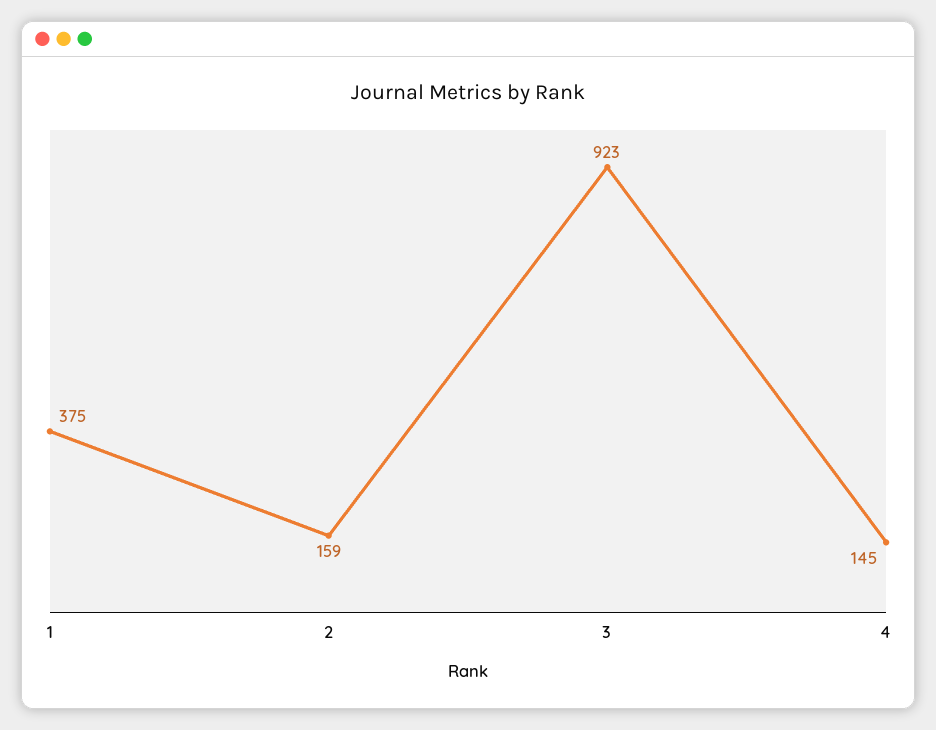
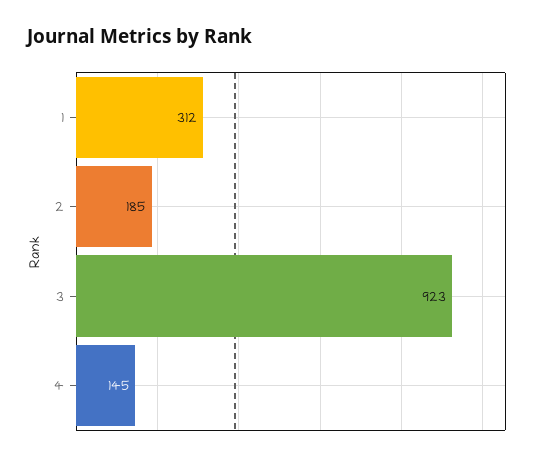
1: 375 -> 312
2: 159 -> 185

